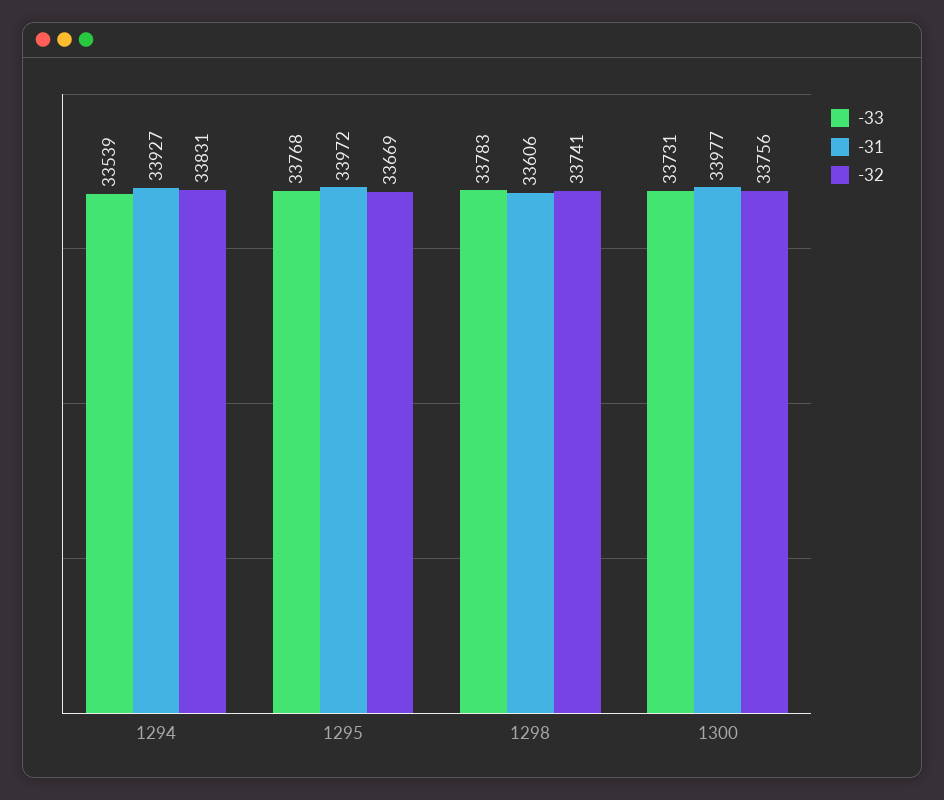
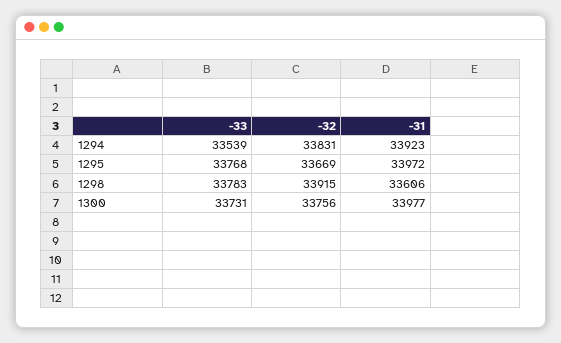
-31, 1294: 33927 -> 33923
-32, 1298: 33741 -> 33915

